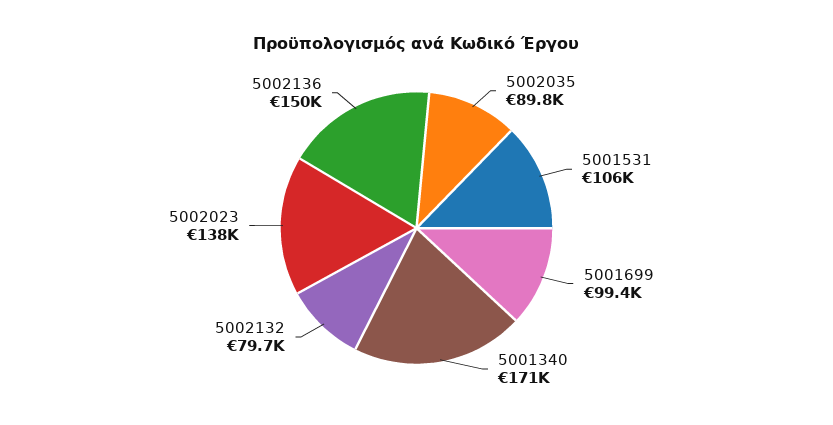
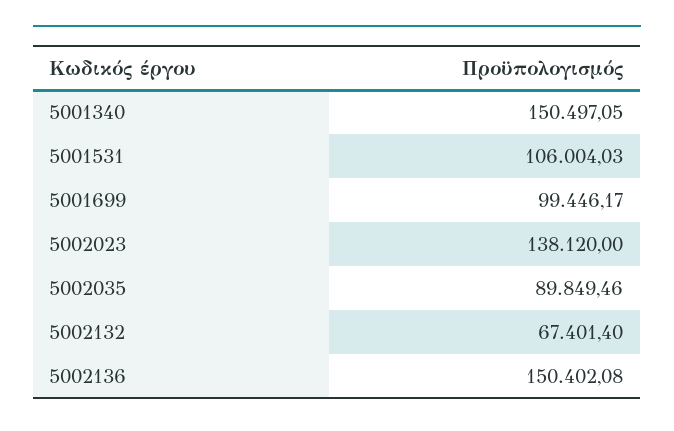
5001340: 171000 -> 150497.05
5002132: 79700 -> 67401.4

